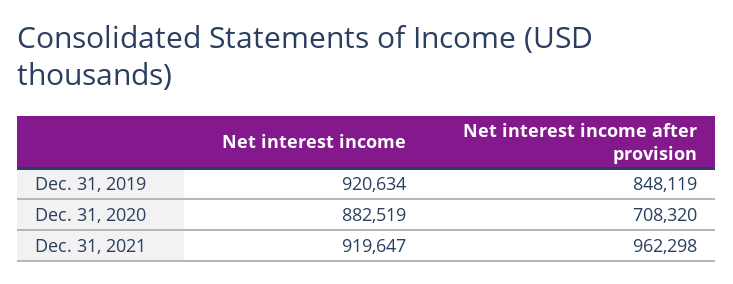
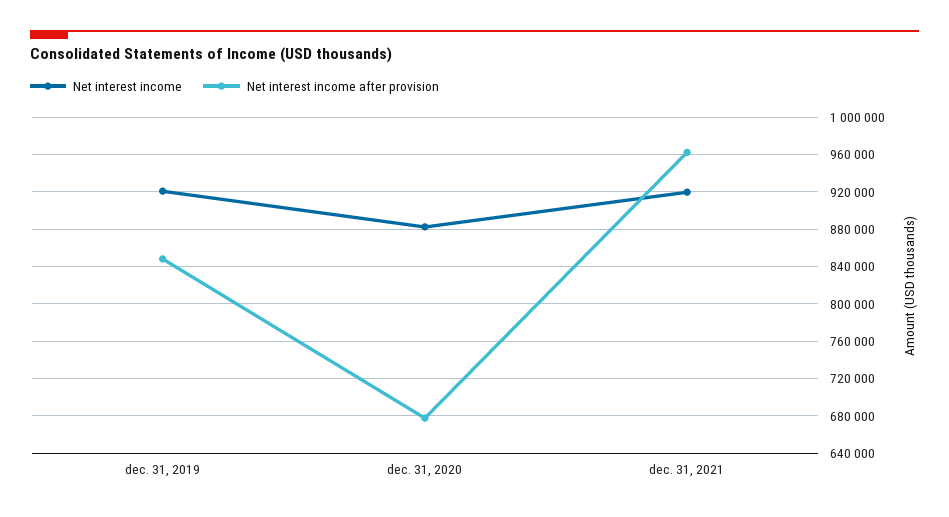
Net interest income after provision, Dec. 31, 2020: 708320 -> 680000

